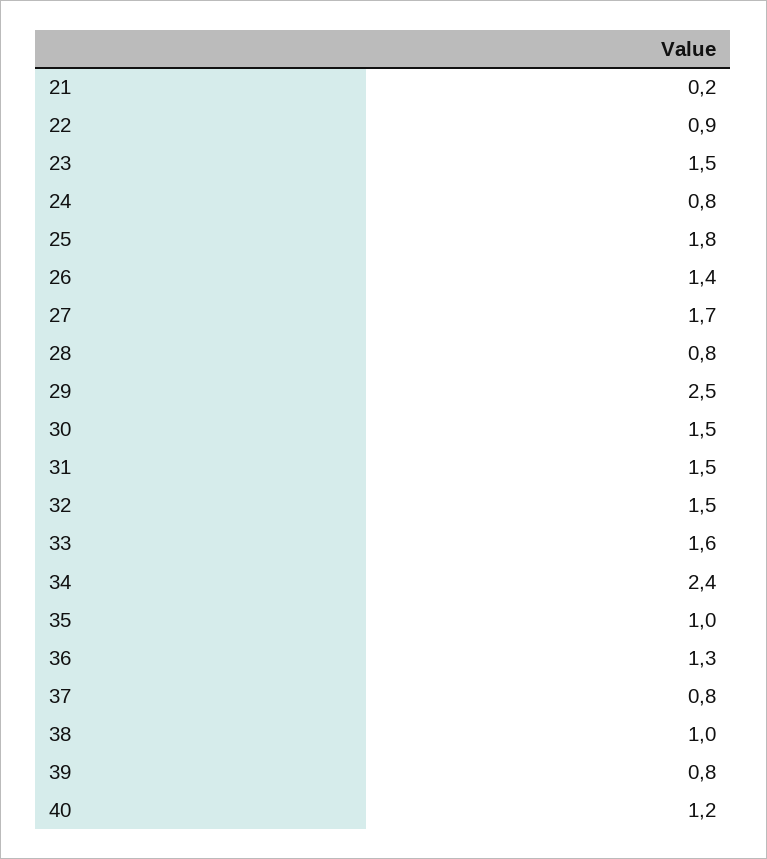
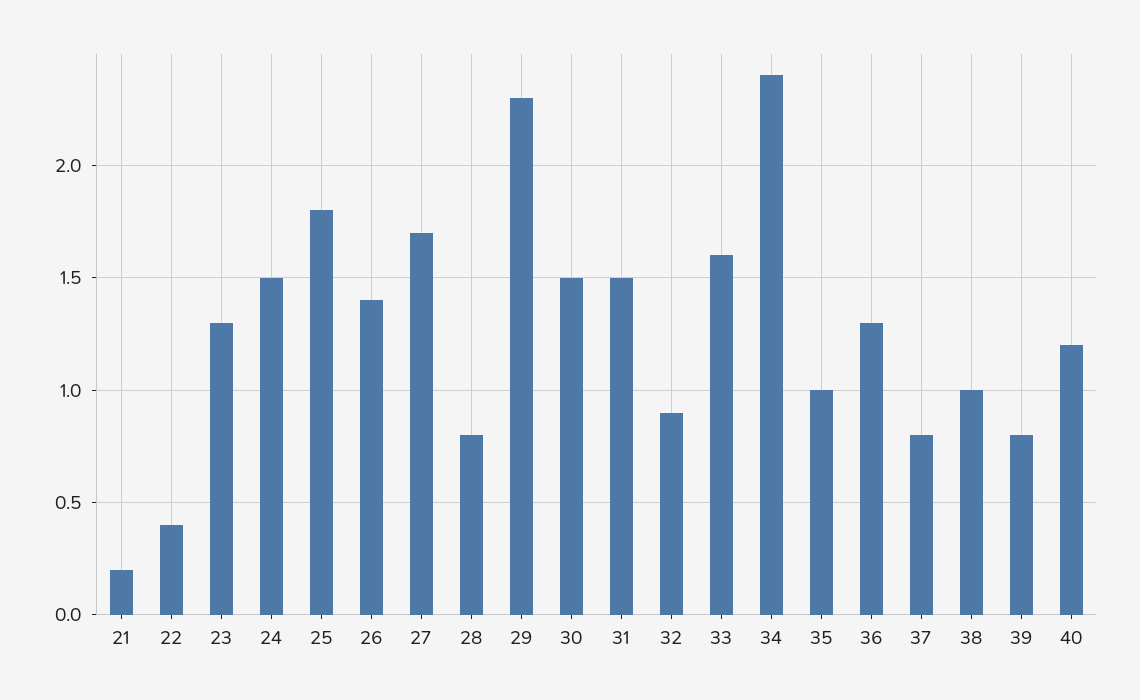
22: 0.9 -> 0.4
23: 1.5 -> 1.3
24: 0.8 -> 1.5
29: 2.5 -> 2.3
32: 1.5 -> 0.9

